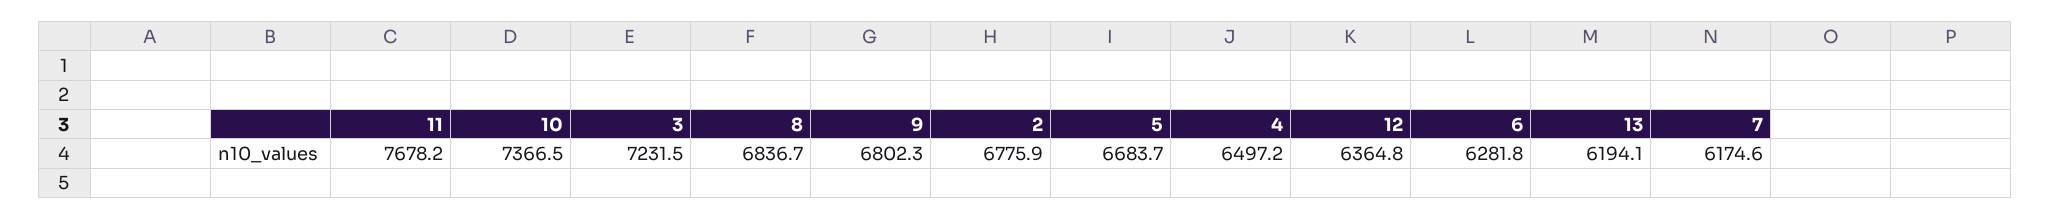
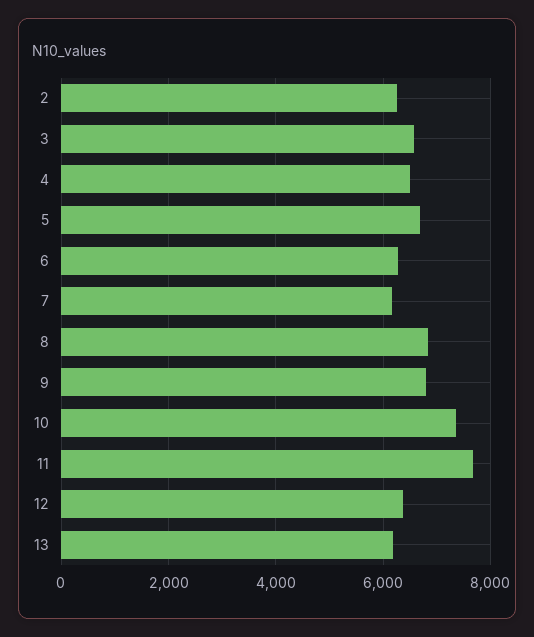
3: 7231.5 -> 6600
2: 6775.9 -> 6200

